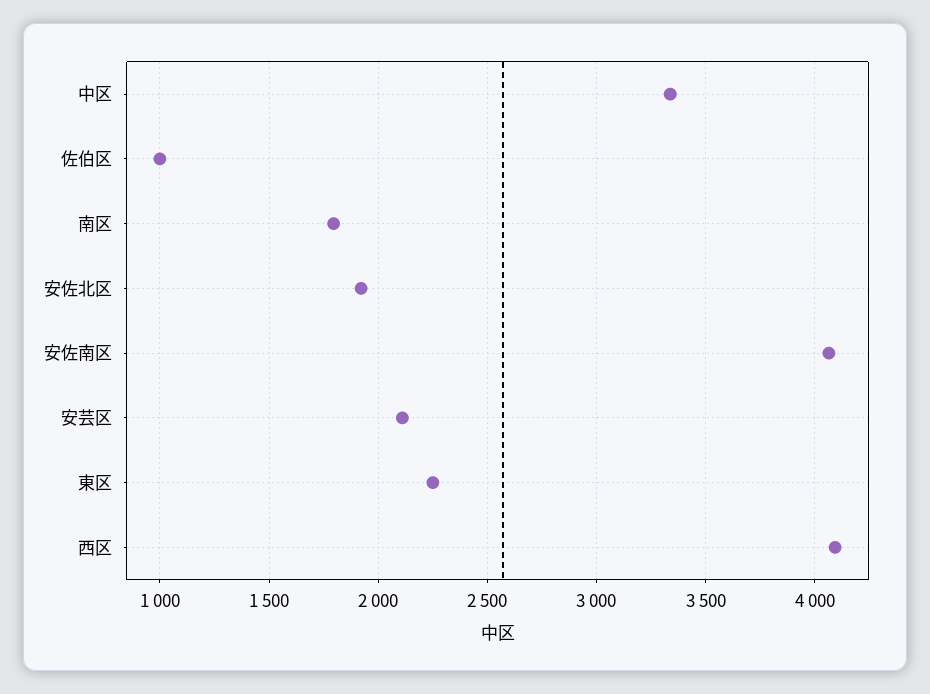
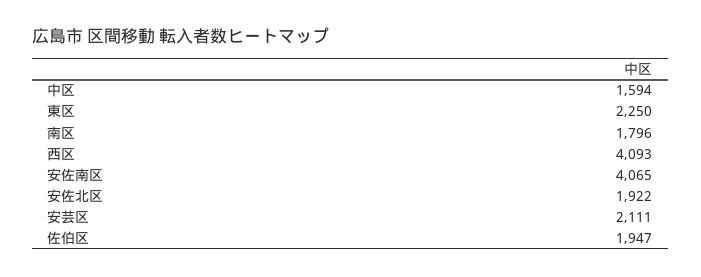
中区: 3350 -> 1594
佐伯区: 1000 -> 1947

